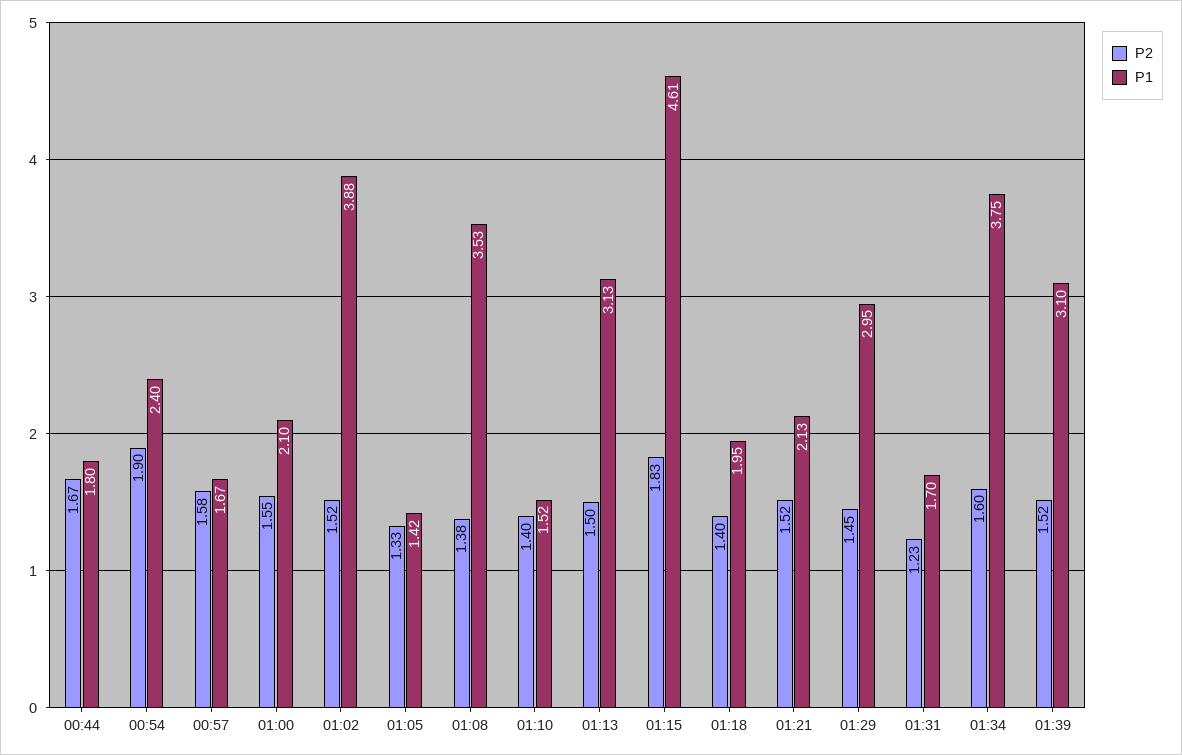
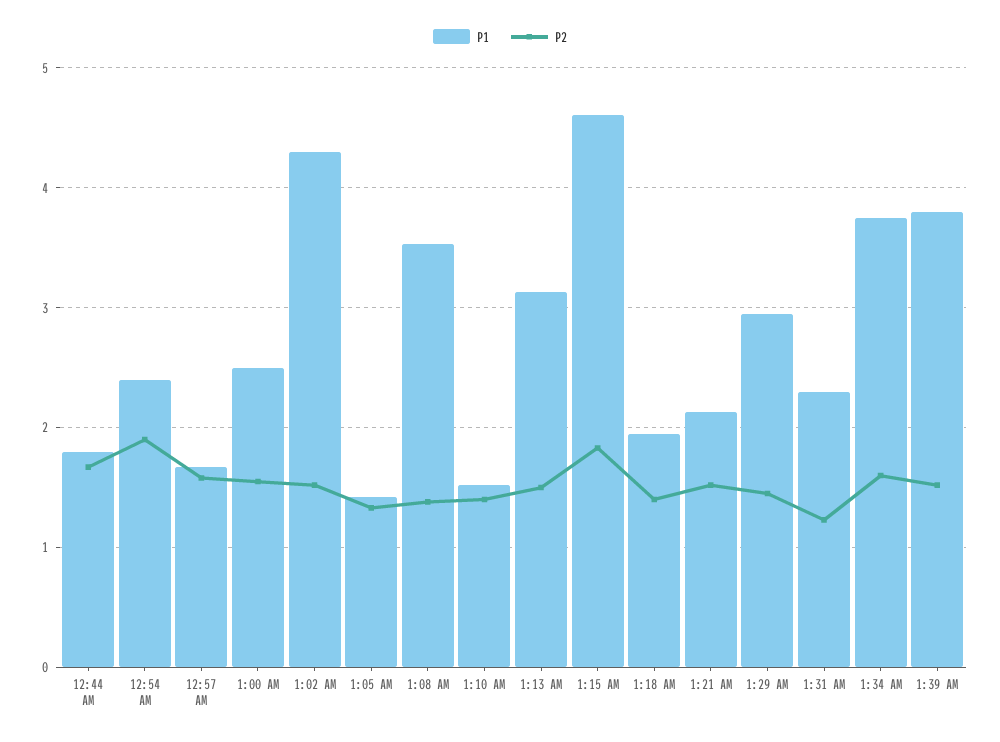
P1, 01:00: 2.1 -> 2.5
P1, 01:02: 3.88 -> 4.3
P1, 01:31: 1.7 -> 2.3
P1, 01:39: 3.1 -> 3.8

